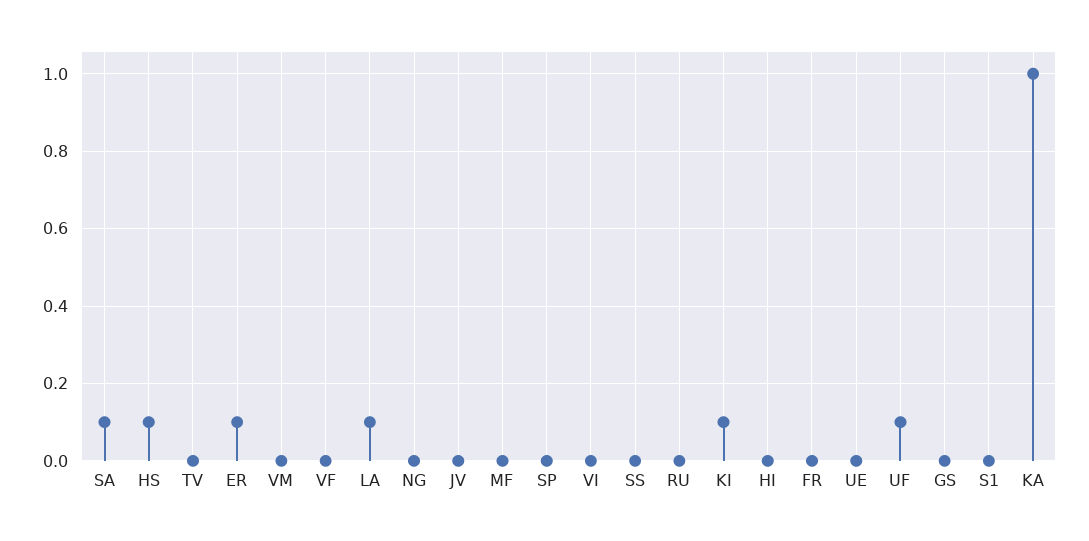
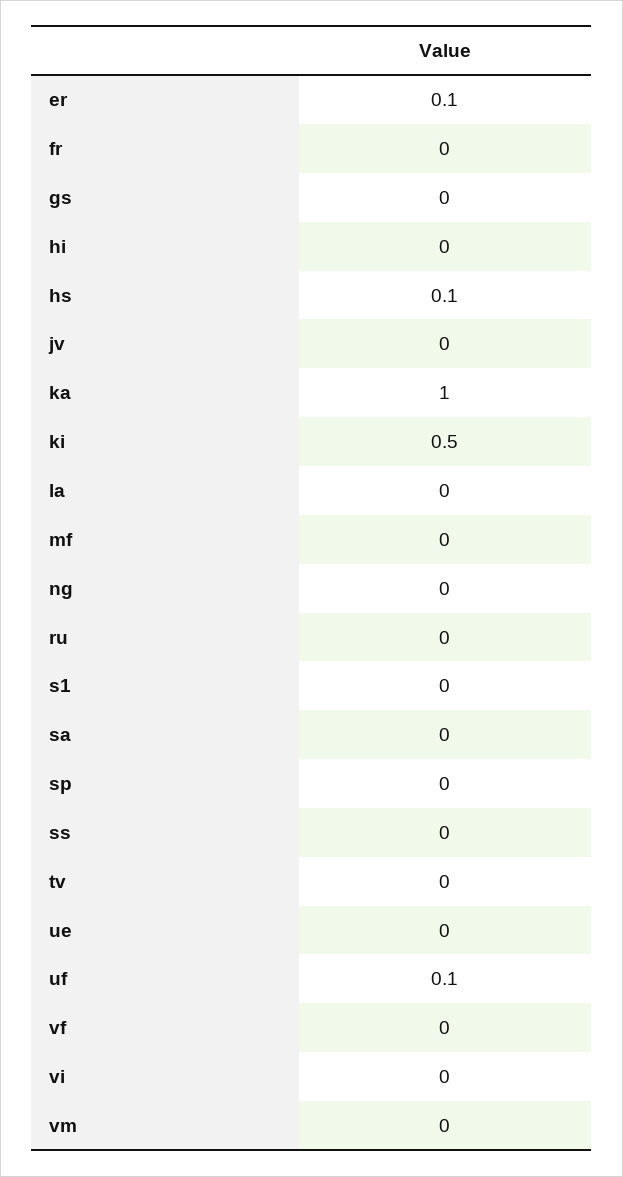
SA: 0.1 -> 0
LA: 0.1 -> 0
KI: 0.1 -> 0.5

